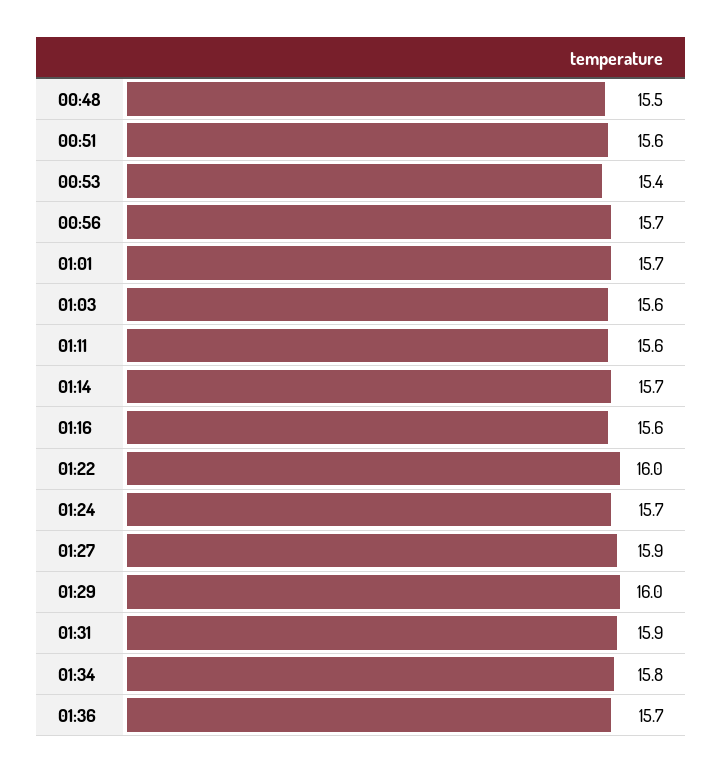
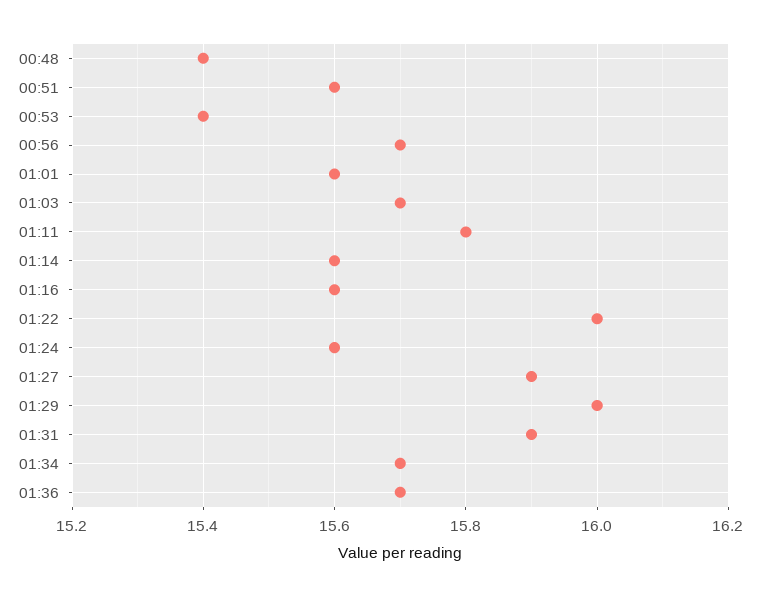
00:48: 15.5 -> 15.4
01:01: 15.7 -> 15.6
01:03: 15.6 -> 15.7
01:11: 15.6 -> 15.8
01:14: 15.7 -> 15.6
01:24: 15.7 -> 15.6
01:34: 15.8 -> 15.7

